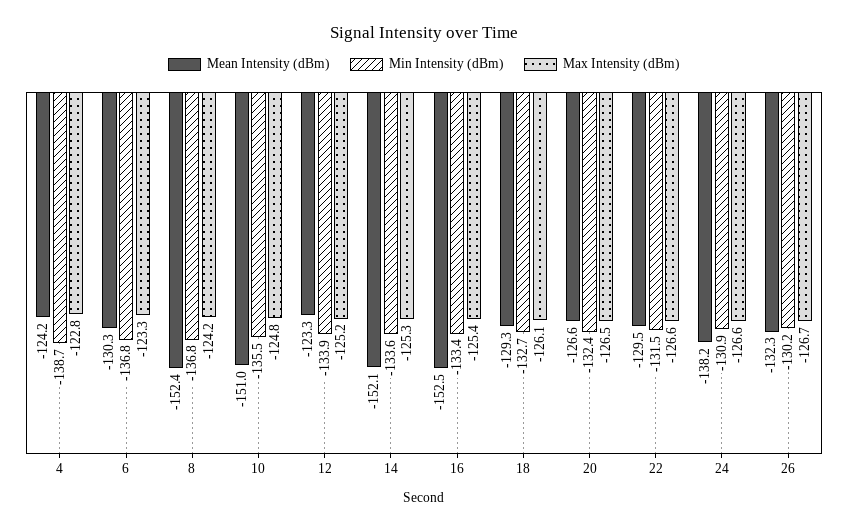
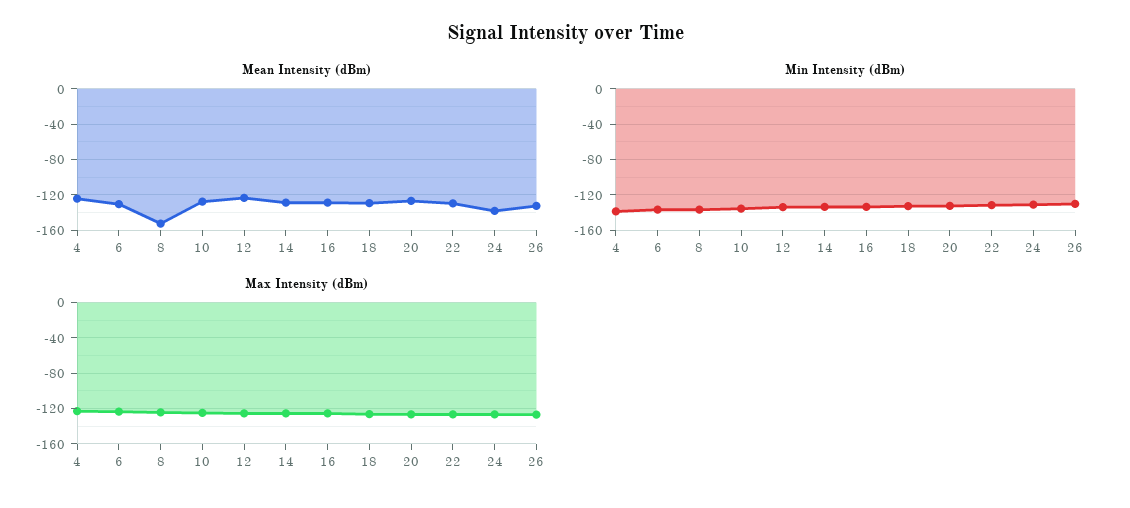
Mean Intensity (dBm), 10: -151 -> -130
Mean Intensity (dBm), 14: -152.1 -> -130
Mean Intensity (dBm), 16: -152.5 -> -130

